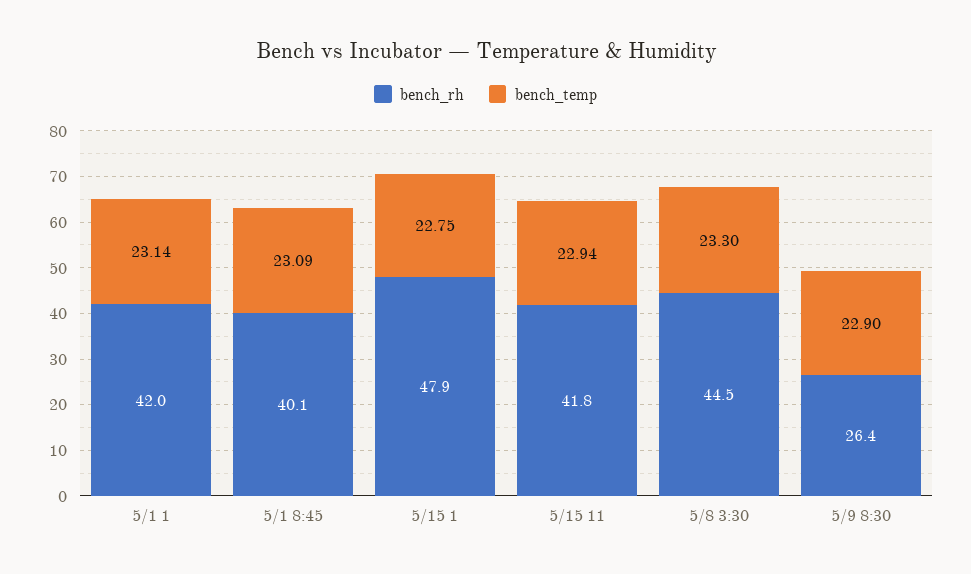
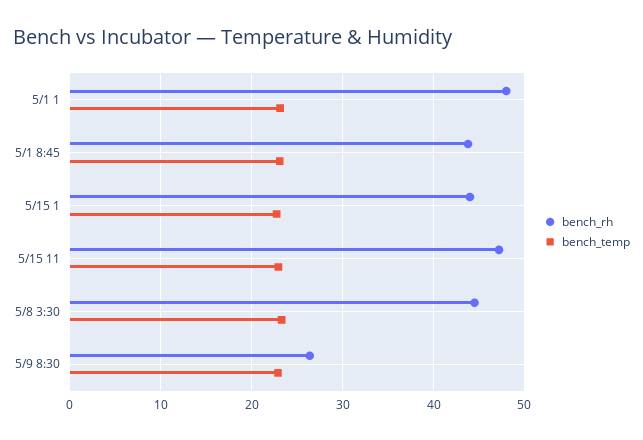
bench_rh, 5/1 1: 42 -> 48
bench_rh, 5/1 8:45: 40.1 -> 44
bench_rh, 5/15 1: 47.9 -> 44
bench_rh, 5/15 11: 41.8 -> 47

